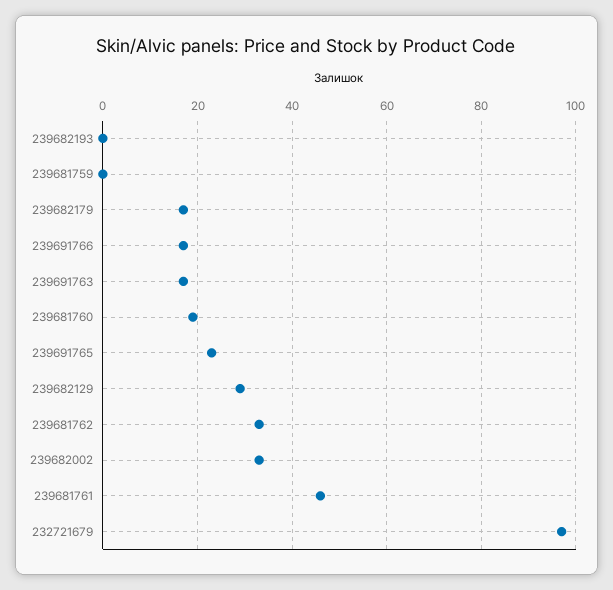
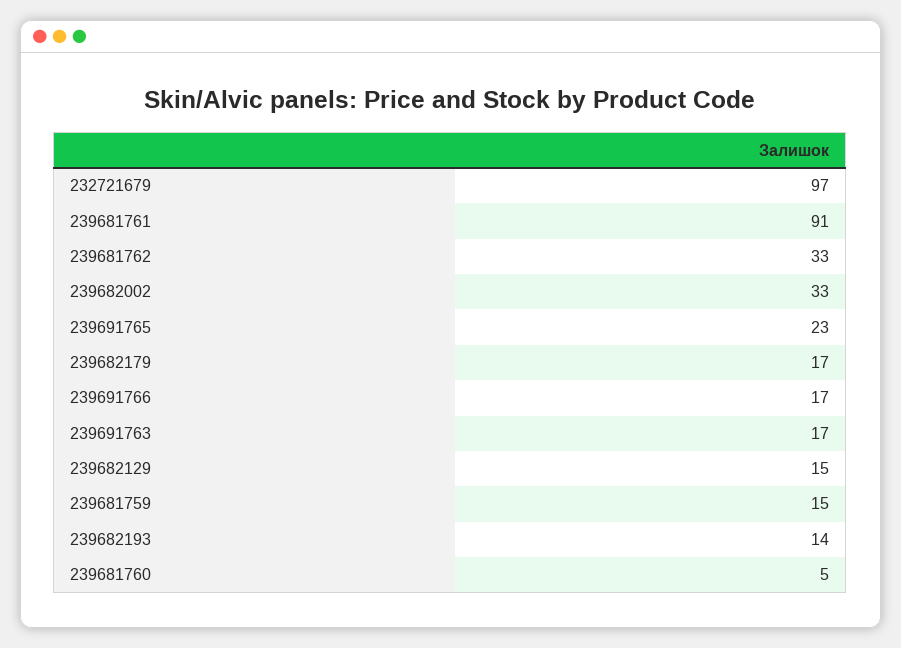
239682193: 0 -> 14
239681759: 0 -> 15
239681760: 20 -> 5
239682129: 30 -> 15
239681761: 45 -> 91

